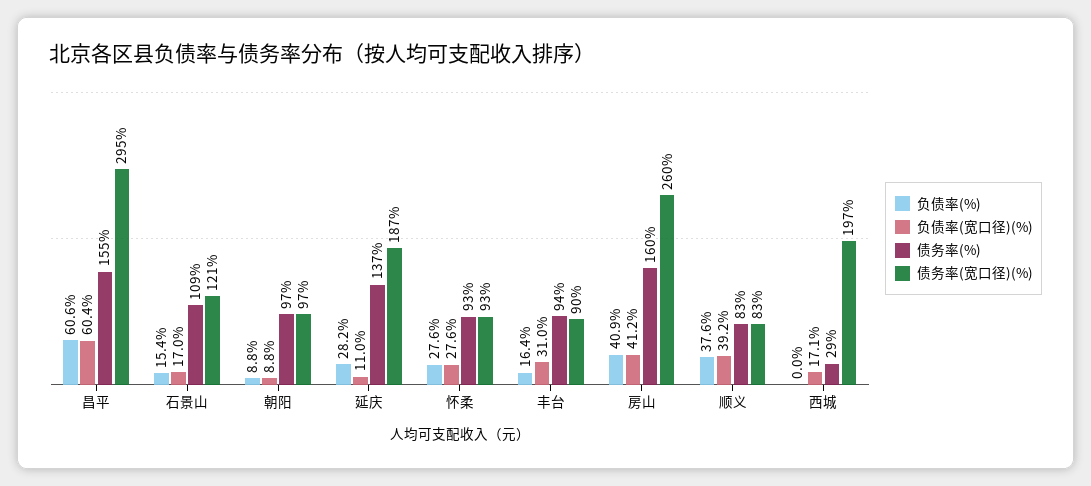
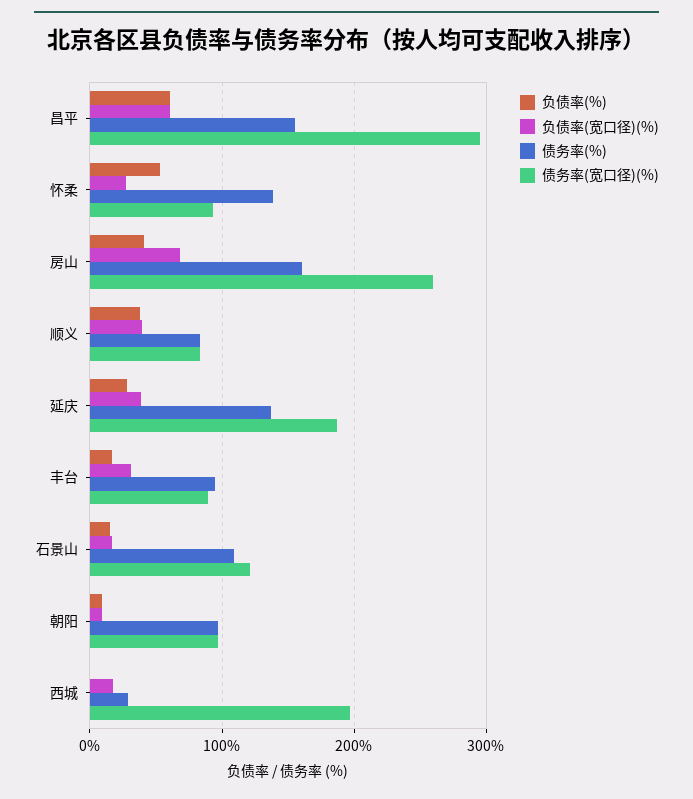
负债率(宽口径)(%), 延庆: 11 -> 40
负债率(%), 怀柔: 27.6 -> 50
债务率(%), 怀柔: 93 -> 140
负债率(宽口径)(%), 房山: 41.2 -> 70

